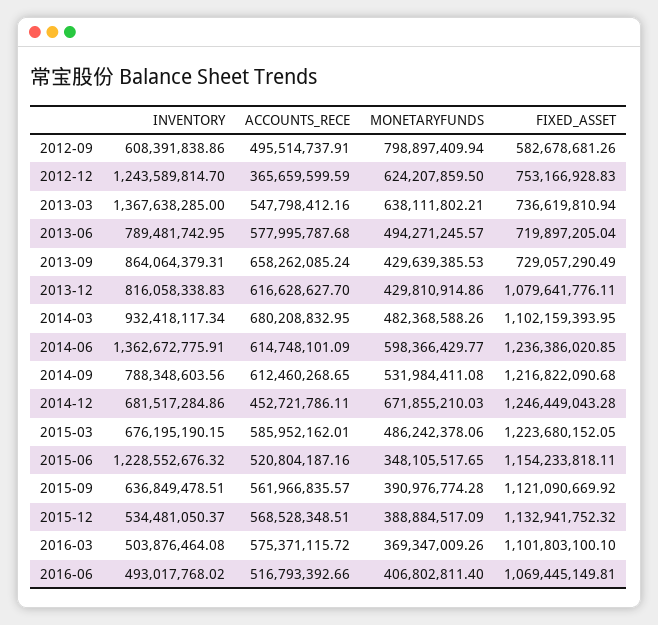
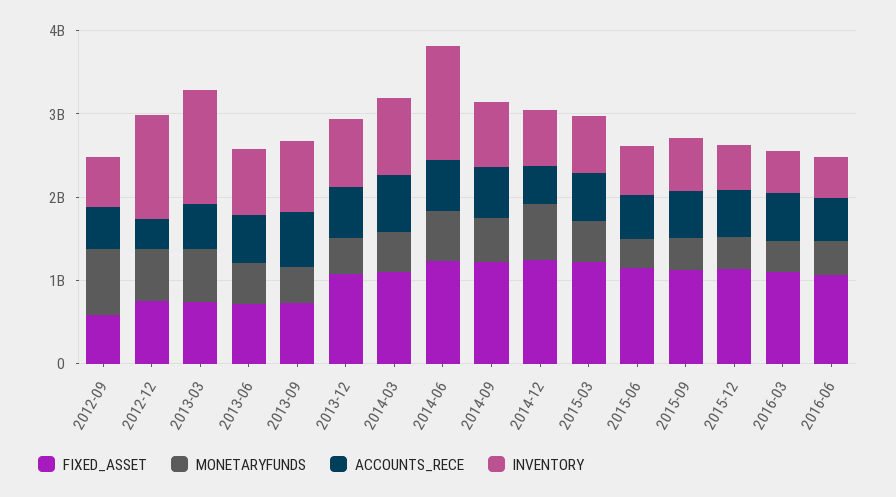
INVENTORY, 2015-06: 1228552676.32 -> 600000000

